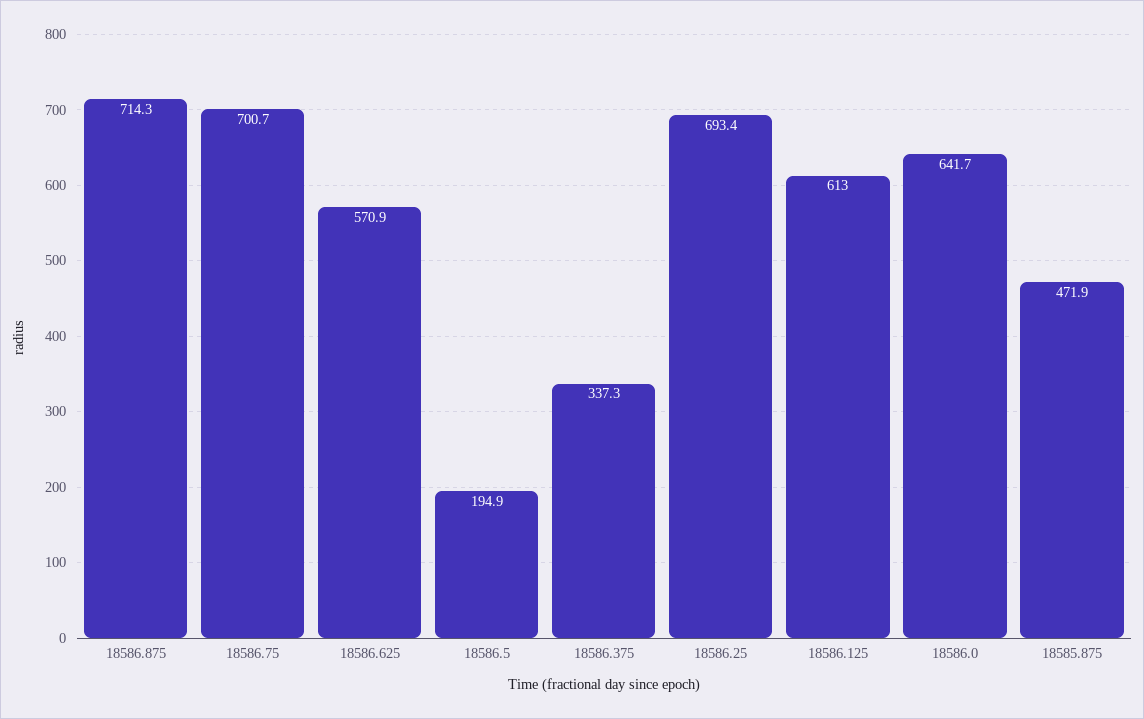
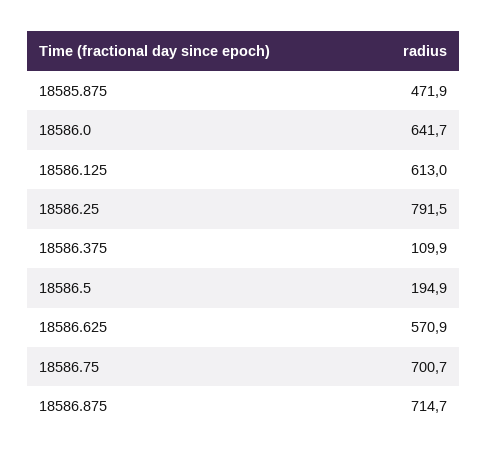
18586.875: 714.3 -> 714.7
18586.375: 337.3 -> 109.9
18586.25: 693.4 -> 791.5

